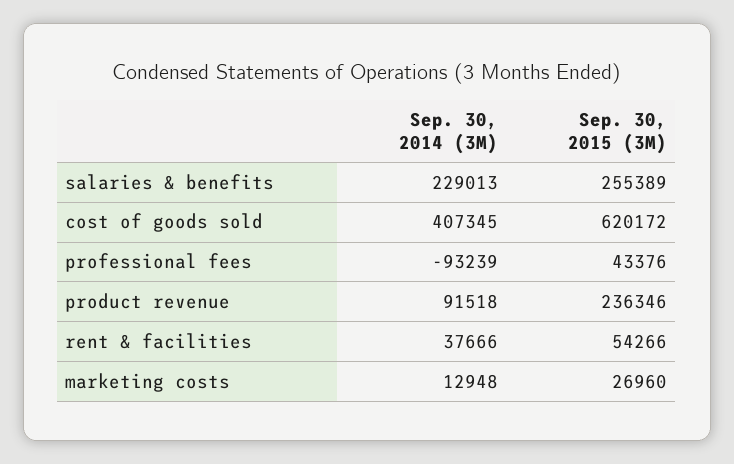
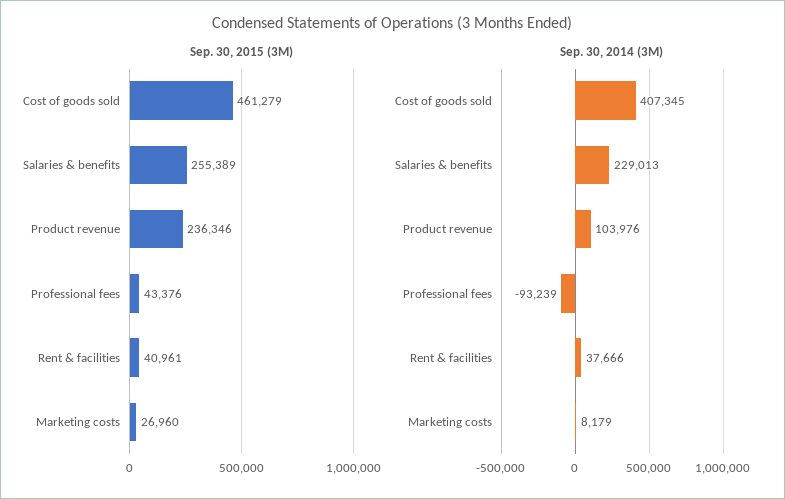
Sep. 30, 2015 (3M), cost of goods sold: 620172 -> 461279
Sep. 30, 2014 (3M), product revenue: 91518 -> 103976
Sep. 30, 2015 (3M), rent & facilities: 54266 -> 40961
Sep. 30, 2014 (3M), marketing costs: 12948 -> 8179

